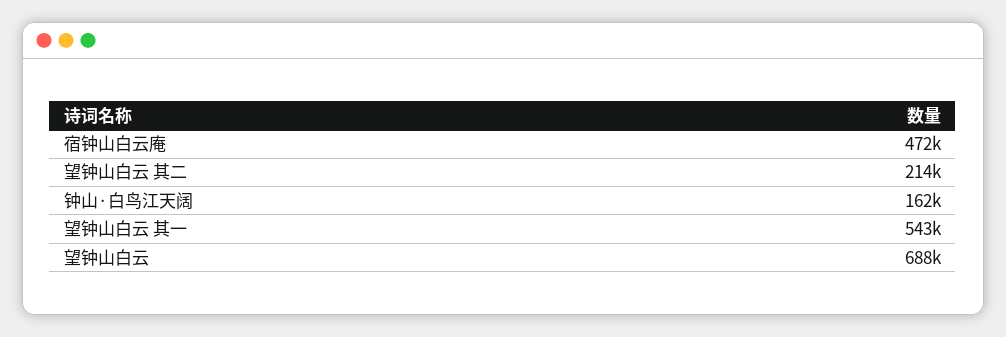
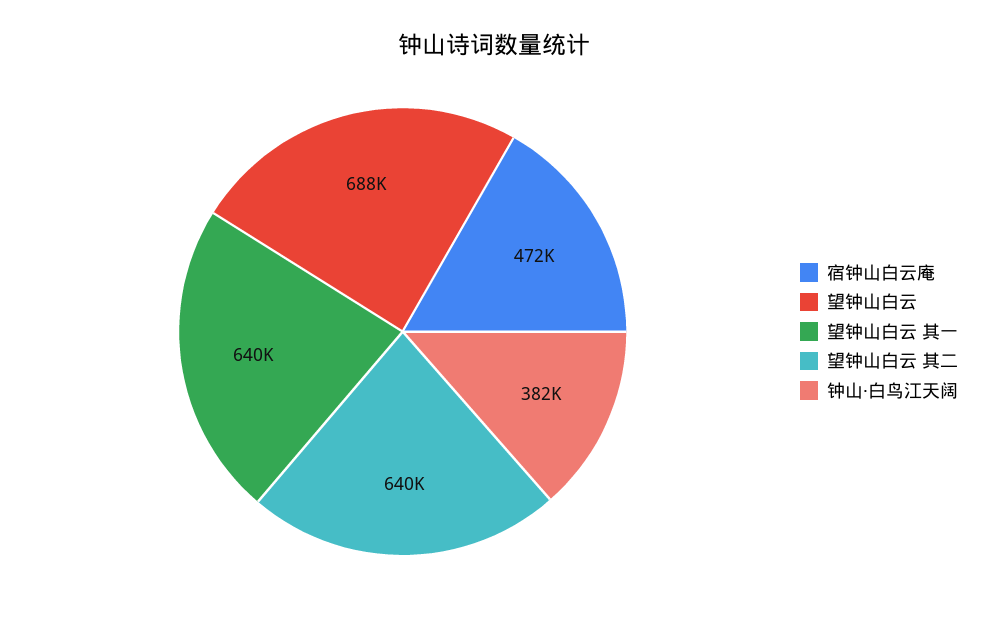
望钟山白云 其二: 214000 -> 640000
钟山·白鸟江天阔: 162000 -> 382000
望钟山白云 其一: 543000 -> 640000

